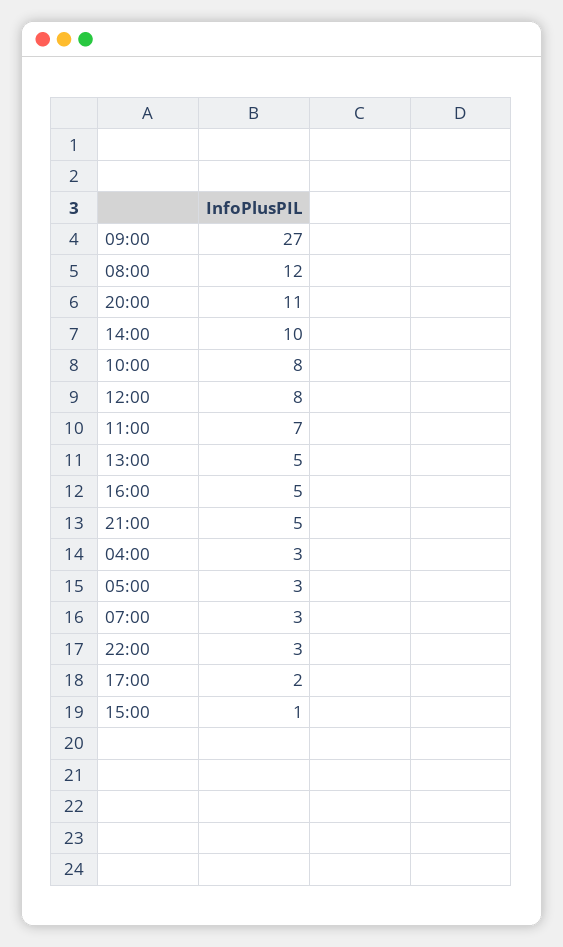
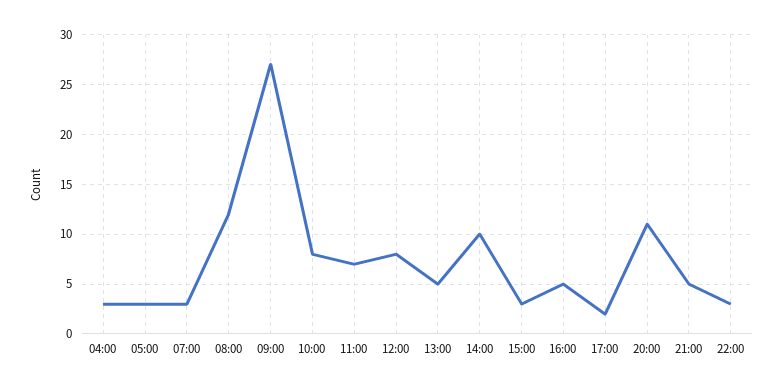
15:00: 1 -> 3

